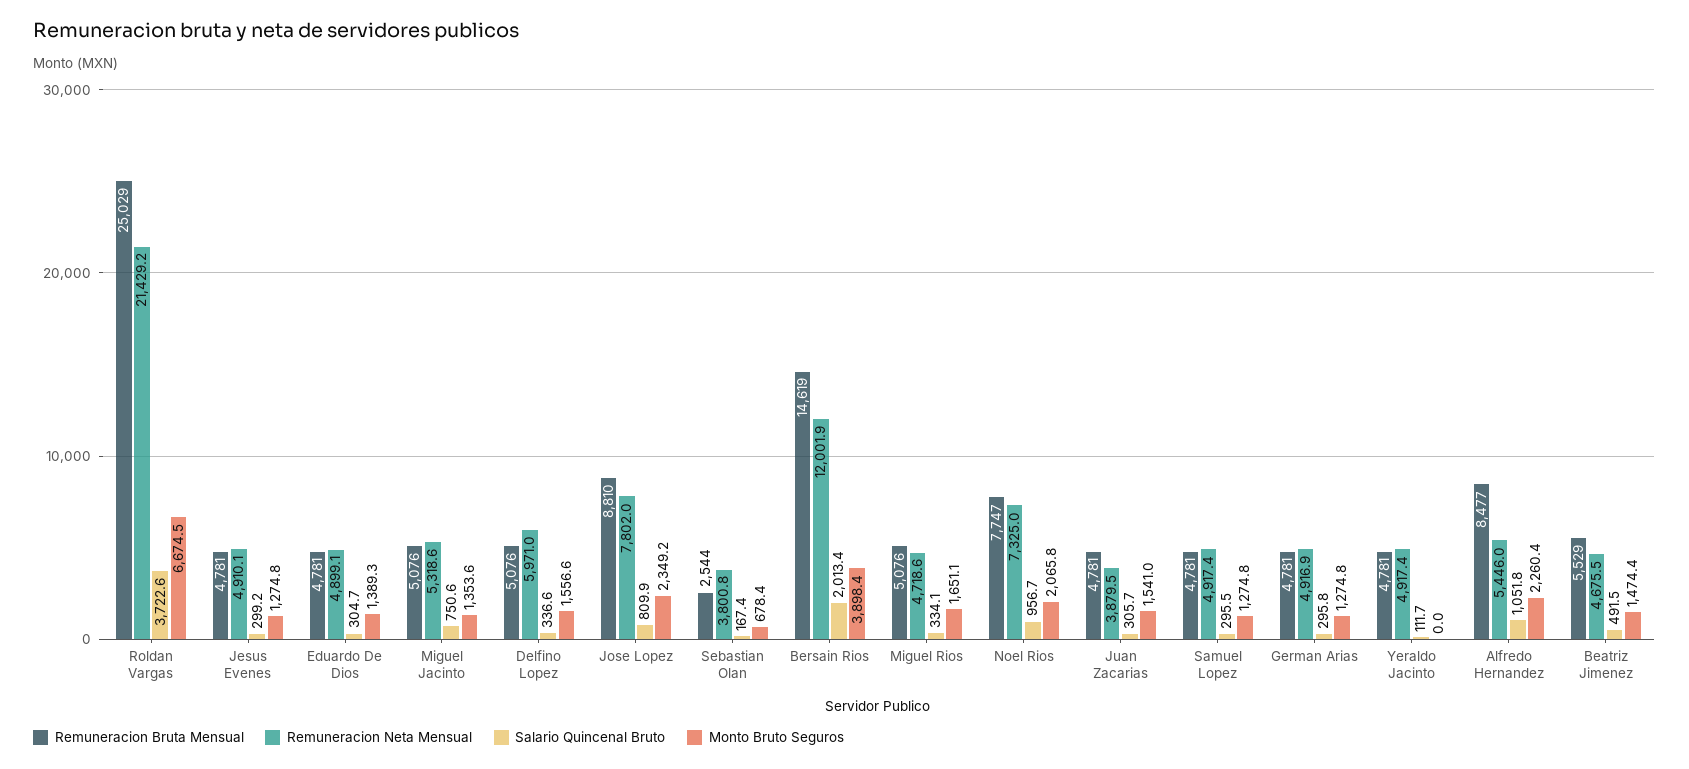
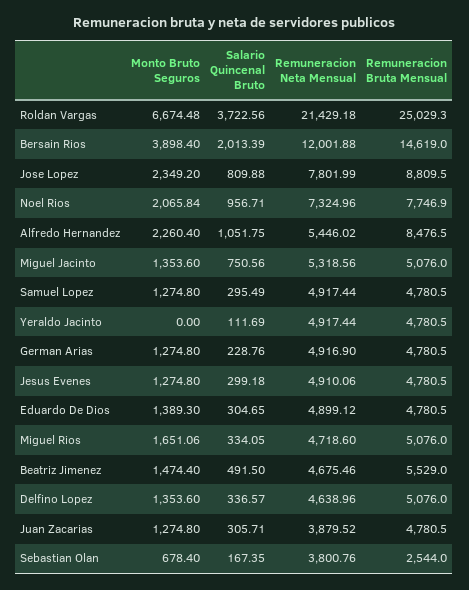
Remuneracion Neta Mensual, Delfino Lopez: 5971 -> 4638.96
Monto Bruto Seguros, Delfino Lopez: 1556.6 -> 1353.6
Monto Bruto Seguros, Juan Zacarias: 1541 -> 1274.8
Salario Quincenal Bruto, German Arias: 295.8 -> 228.76

